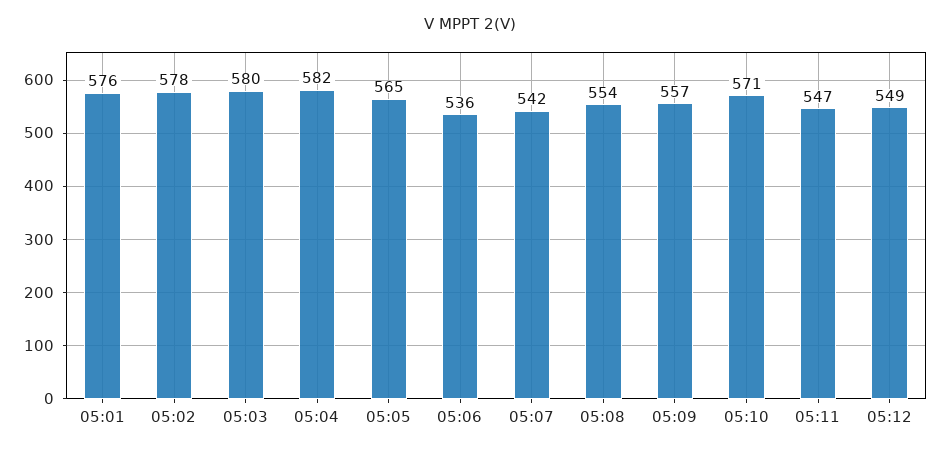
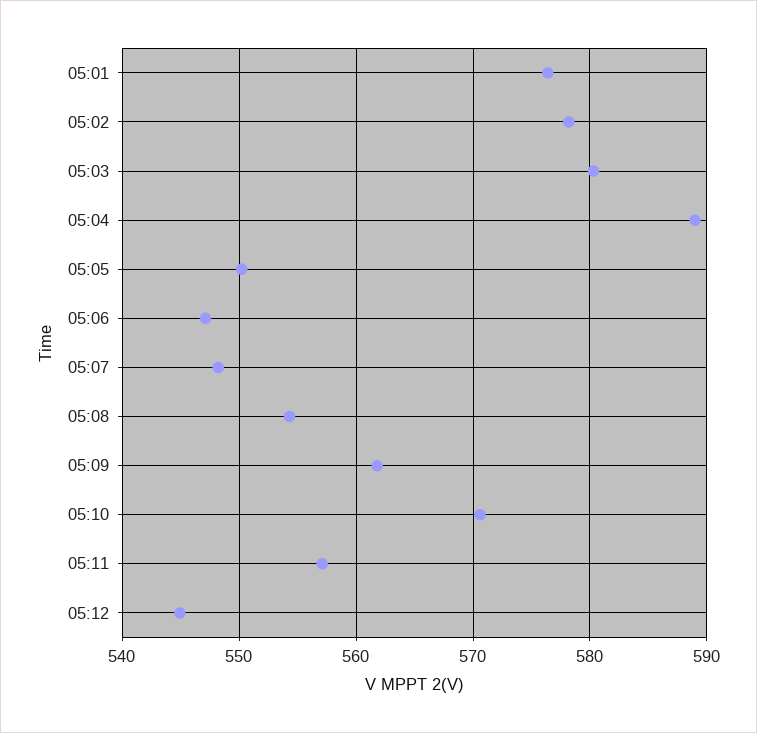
05:04: 582 -> 589
05:05: 565 -> 550
05:06: 536 -> 547
05:07: 542 -> 548
05:09: 557 -> 562
05:11: 547 -> 557
05:12: 549 -> 545

